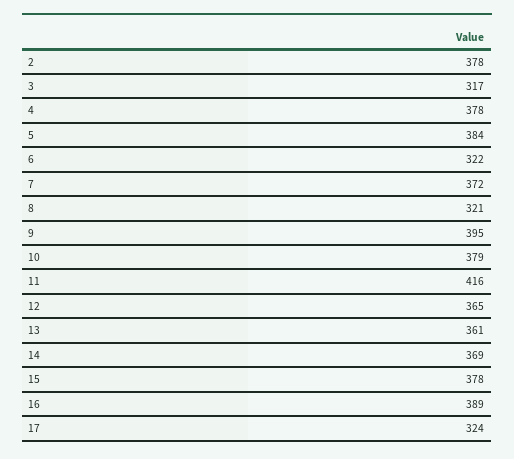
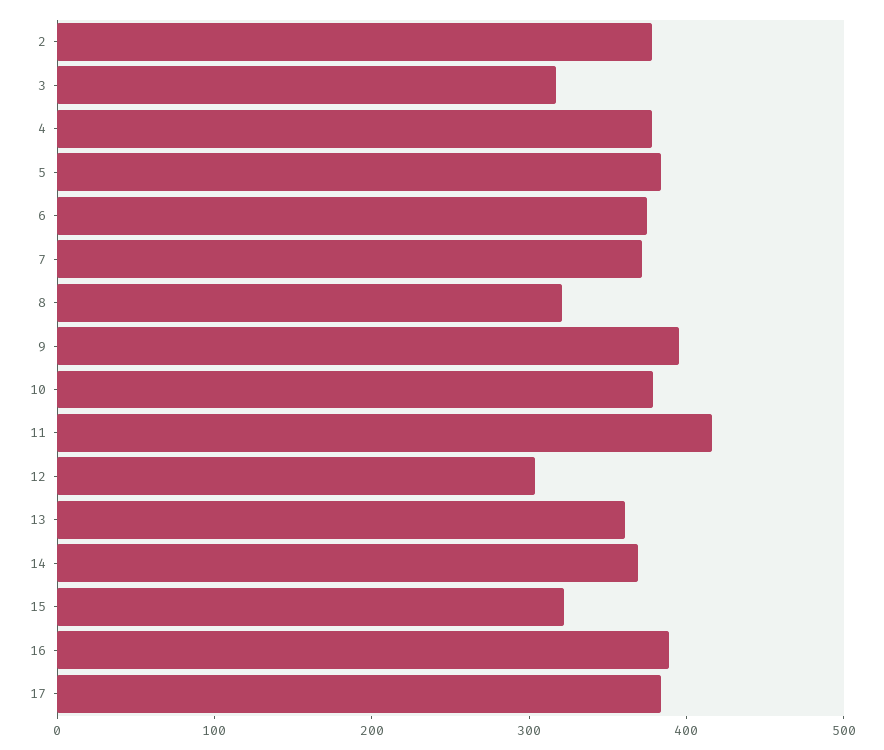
6: 322 -> 380
12: 365 -> 300
15: 378 -> 320
17: 324 -> 380

